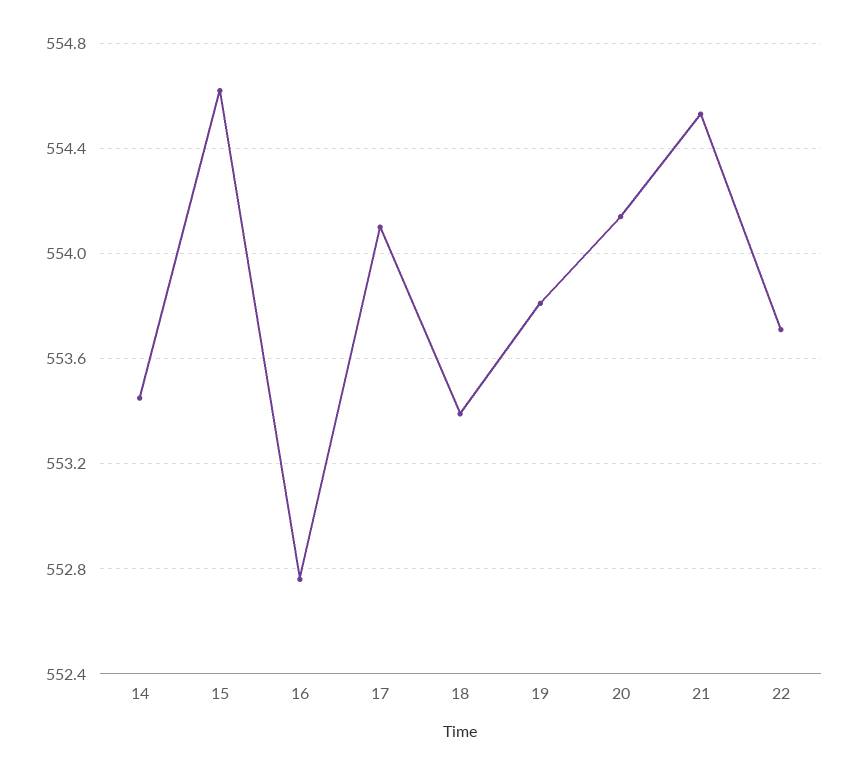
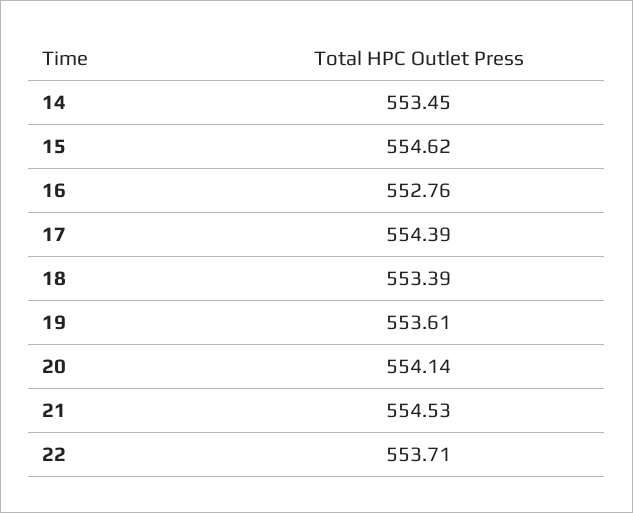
17: 554.1 -> 554.39
19: 553.8 -> 553.61

